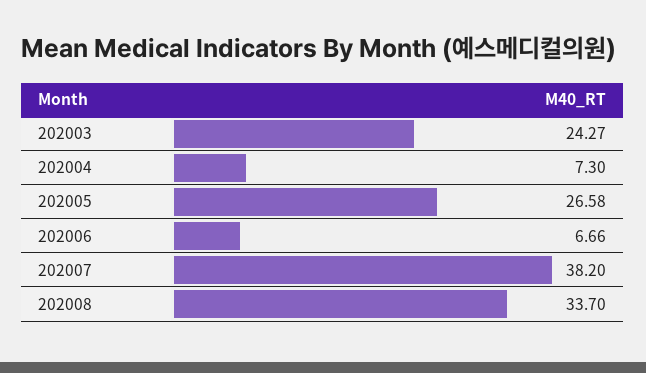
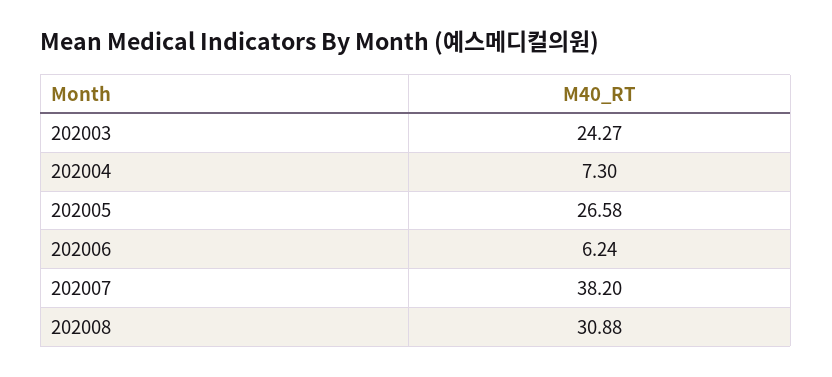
202006: 6.66 -> 6.24
202008: 33.7 -> 30.88

